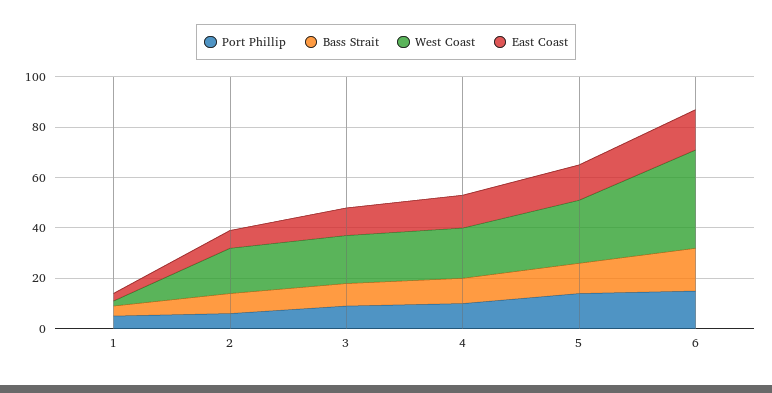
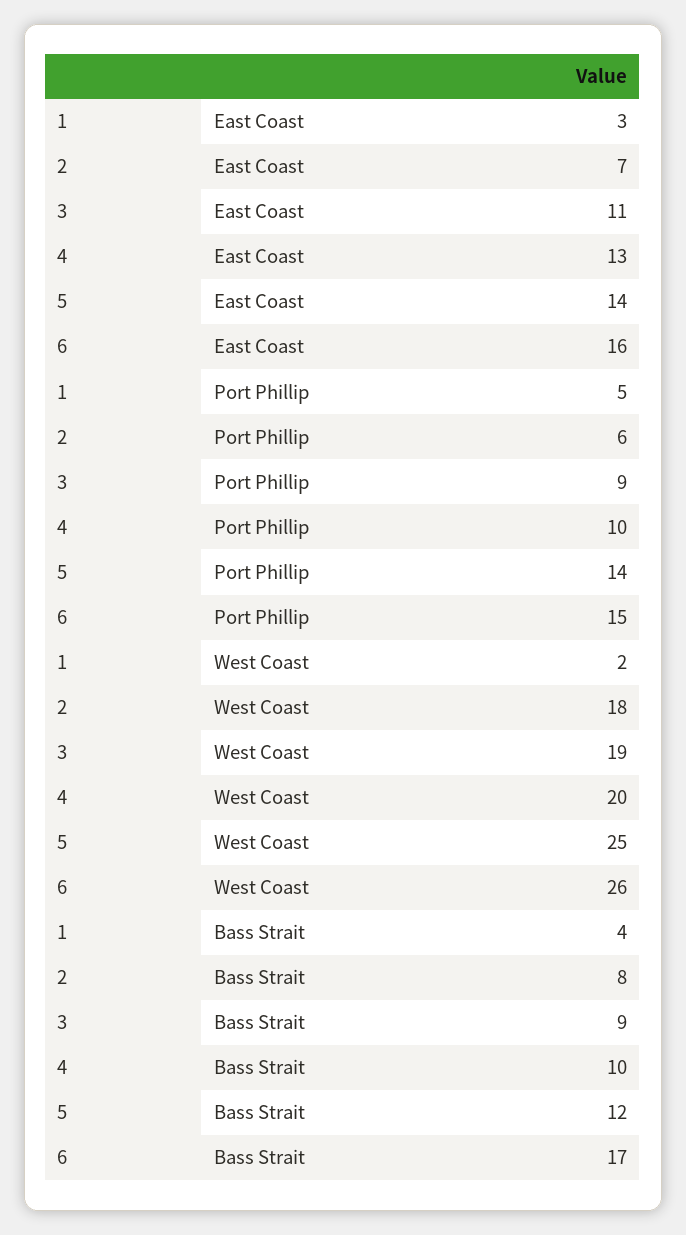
West Coast, 6: 40 -> 26

